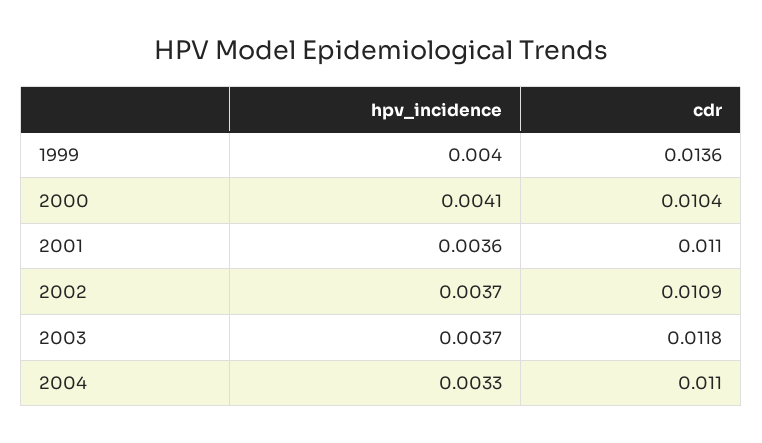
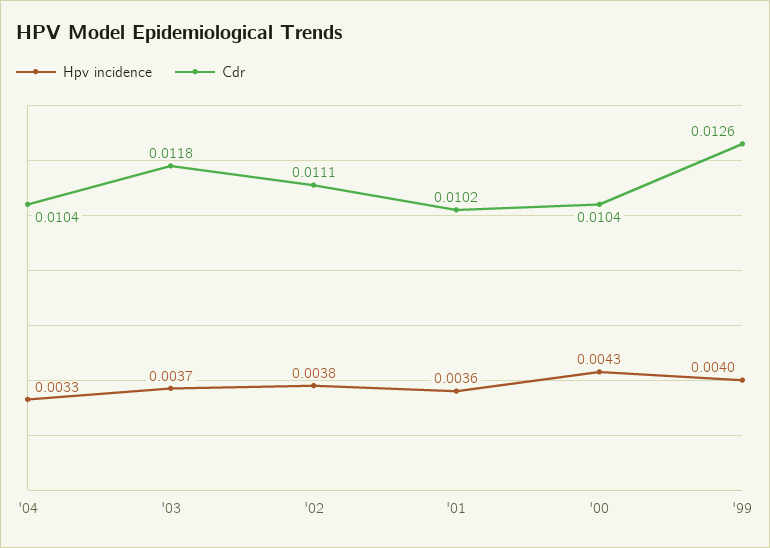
cdr, 1999: 0.0136 -> 0.0126
hpv_incidence, 2000: 0.0041 -> 0.0043
cdr, 2001: 0.011 -> 0.0102
hpv_incidence, 2002: 0.0037 -> 0.0038
cdr, 2002: 0.0109 -> 0.0111
cdr, 2004: 0.011 -> 0.0104

